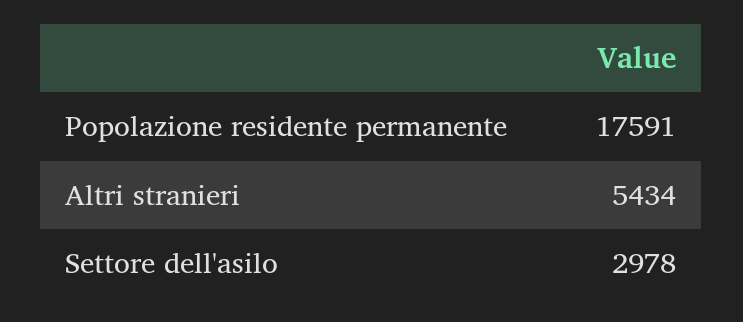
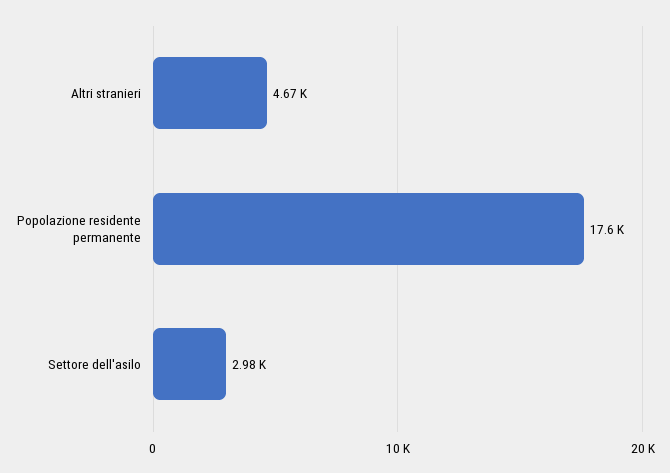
Altri stranieri: 5434 -> 4670

